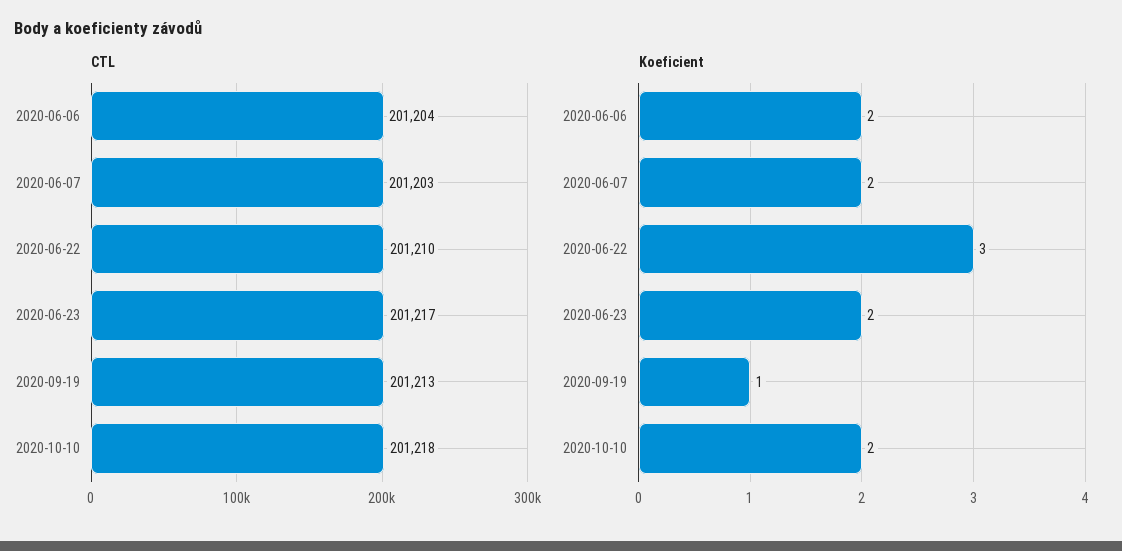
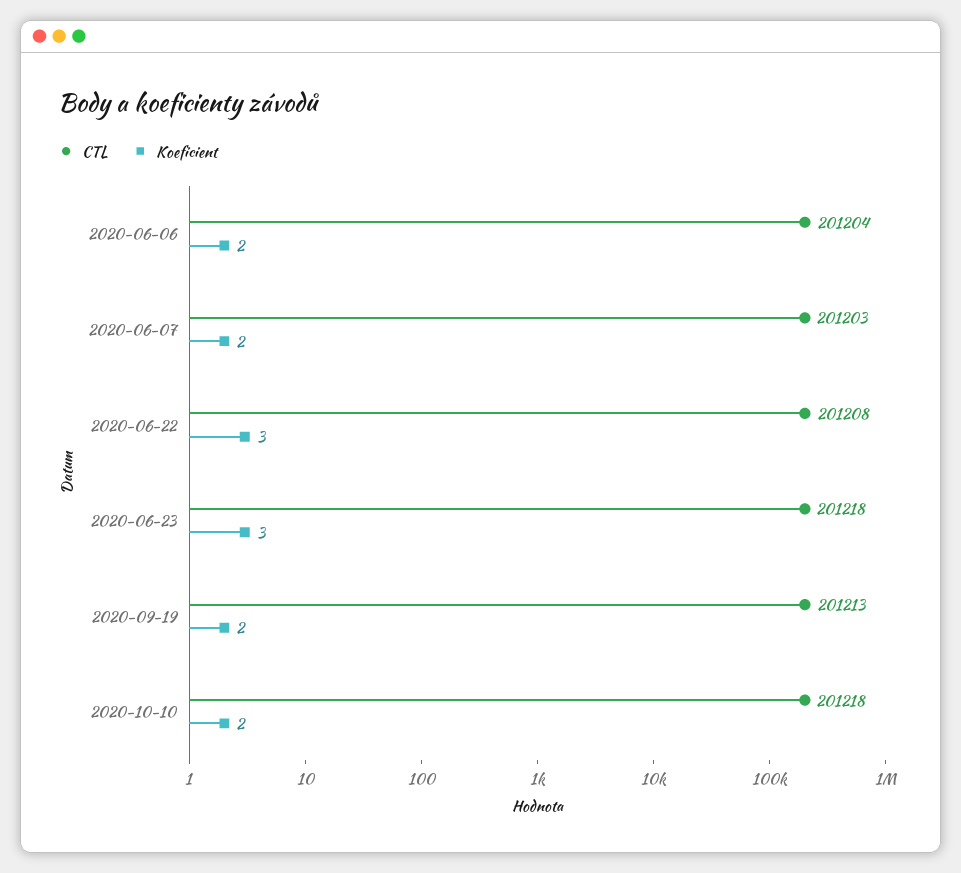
CTL, 2020-06-22: 201210 -> 201208
CTL, 2020-06-23: 201217 -> 201218
Koeficient, 2020-06-23: 2 -> 3
Koeficient, 2020-09-19: 1 -> 2

